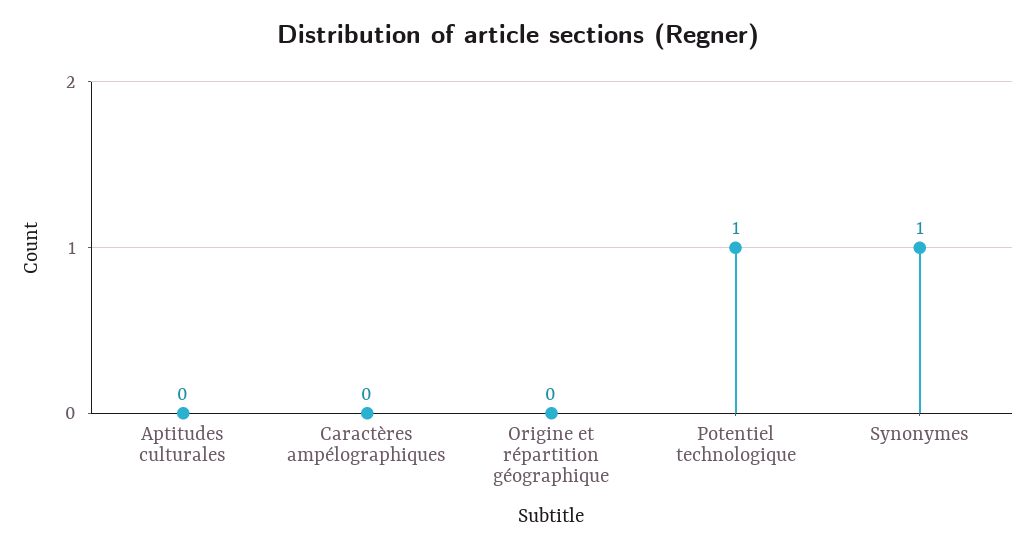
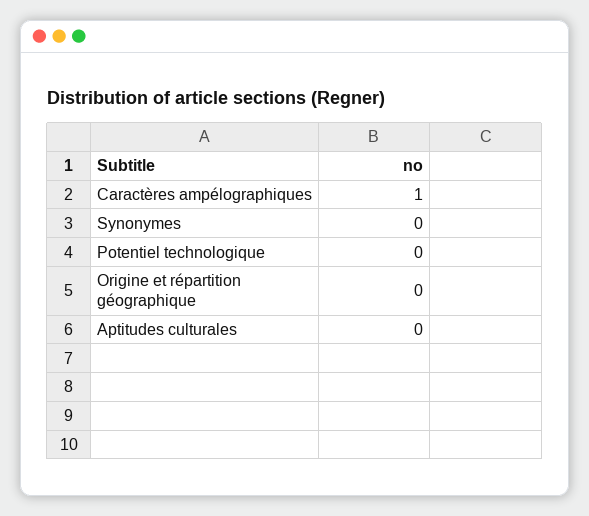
Caractères ampélographiques: 0 -> 1
Potentiel technologique: 1 -> 0
Synonymes: 1 -> 0

